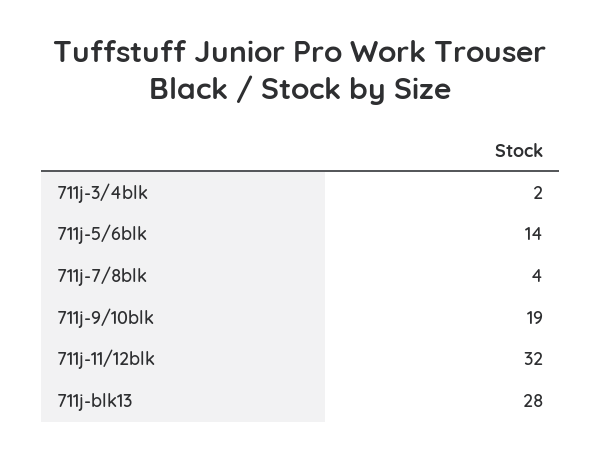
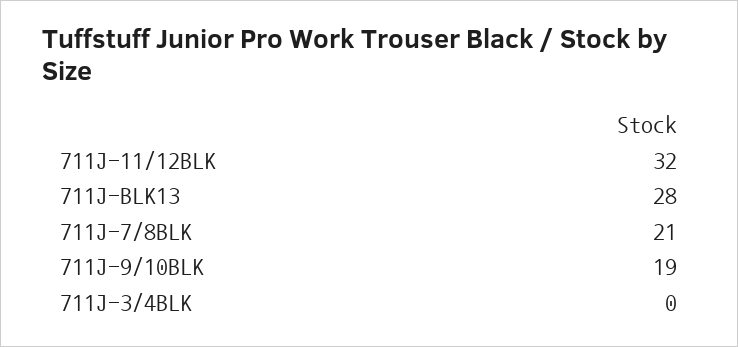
711j-3/4blk: 2 -> 0
711j-5/6blk: 14 -> none
711j-7/8blk: 4 -> 21

